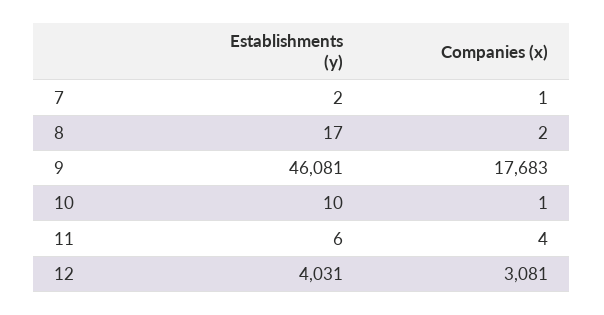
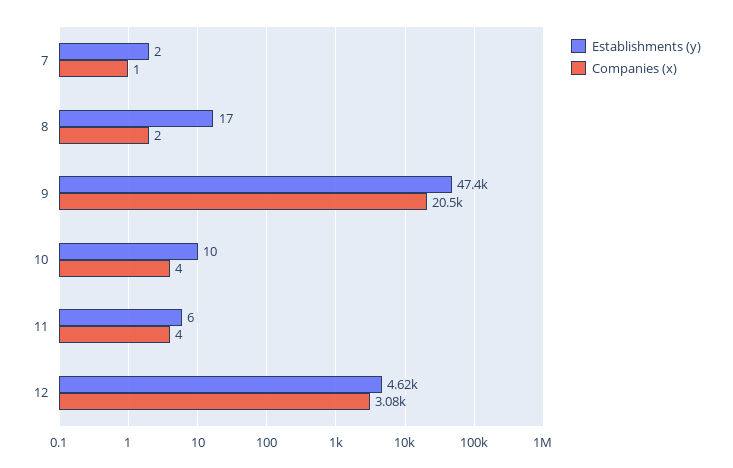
Establishments (y), 9: 46081 -> 47400
Companies (x), 9: 17683 -> 20500
Companies (x), 10: 1 -> 4
Establishments (y), 12: 4031 -> 4620

